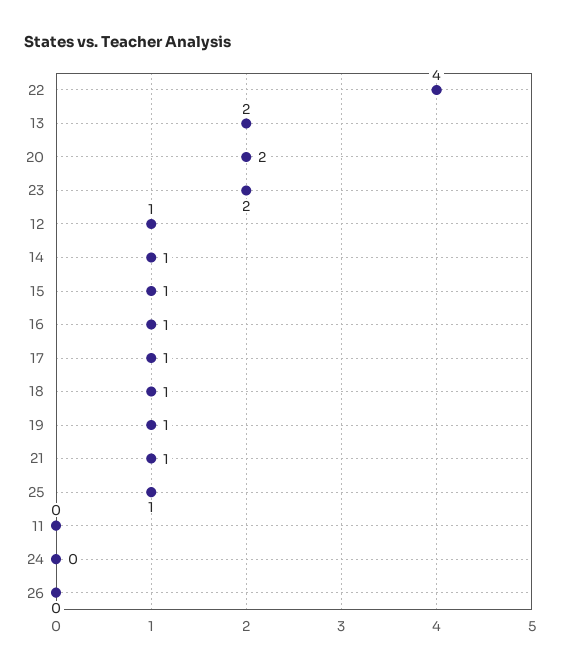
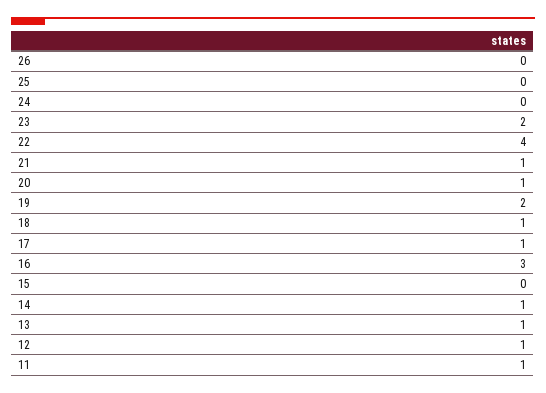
13: 2 -> 1
20: 2 -> 1
15: 1 -> 0
16: 1 -> 3
19: 1 -> 2
25: 1 -> 0
11: 0 -> 1

